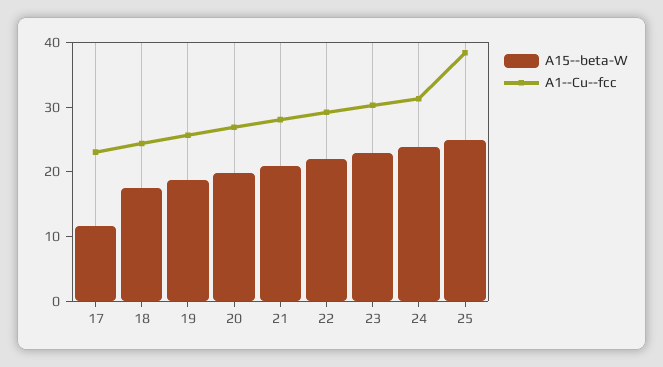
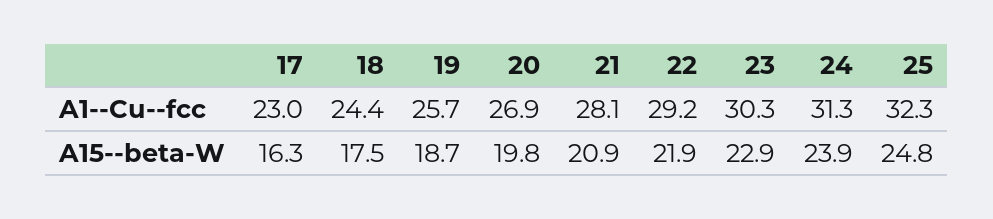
A15--beta-W, 17: 12 -> 16.3
A1--Cu--fcc, 25: 38 -> 32.3

